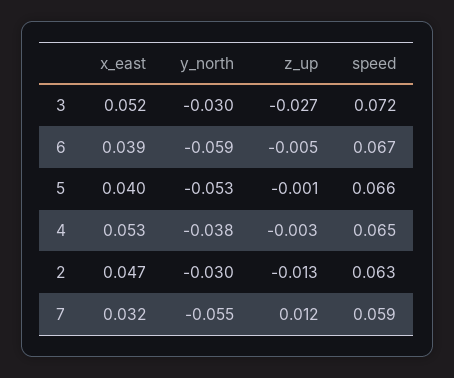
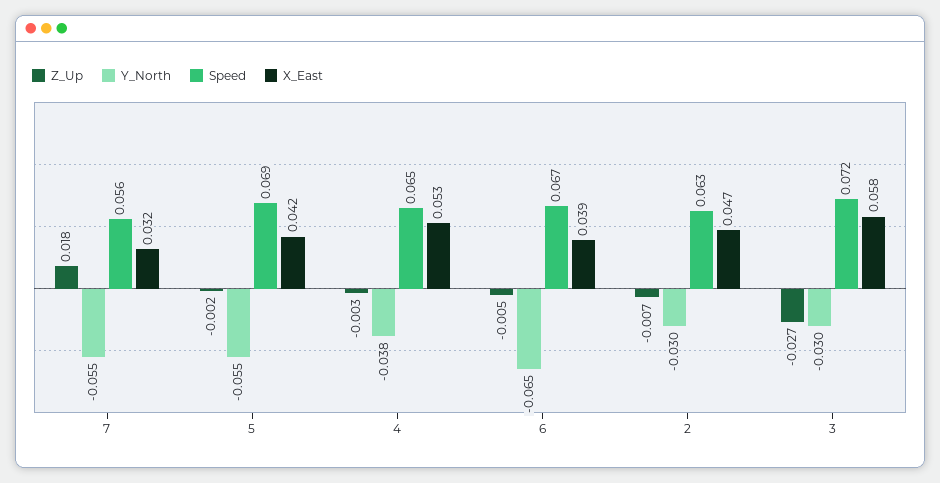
x_east, 3: 0.052 -> 0.058
y_north, 6: -0.059 -> -0.065
x_east, 5: 0.04 -> 0.042
y_north, 5: -0.053 -> -0.055
z_up, 5: -0.001 -> -0.002
speed, 5: 0.066 -> 0.069
z_up, 2: -0.013 -> -0.007
z_up, 7: 0.012 -> 0.018
speed, 7: 0.059 -> 0.056

